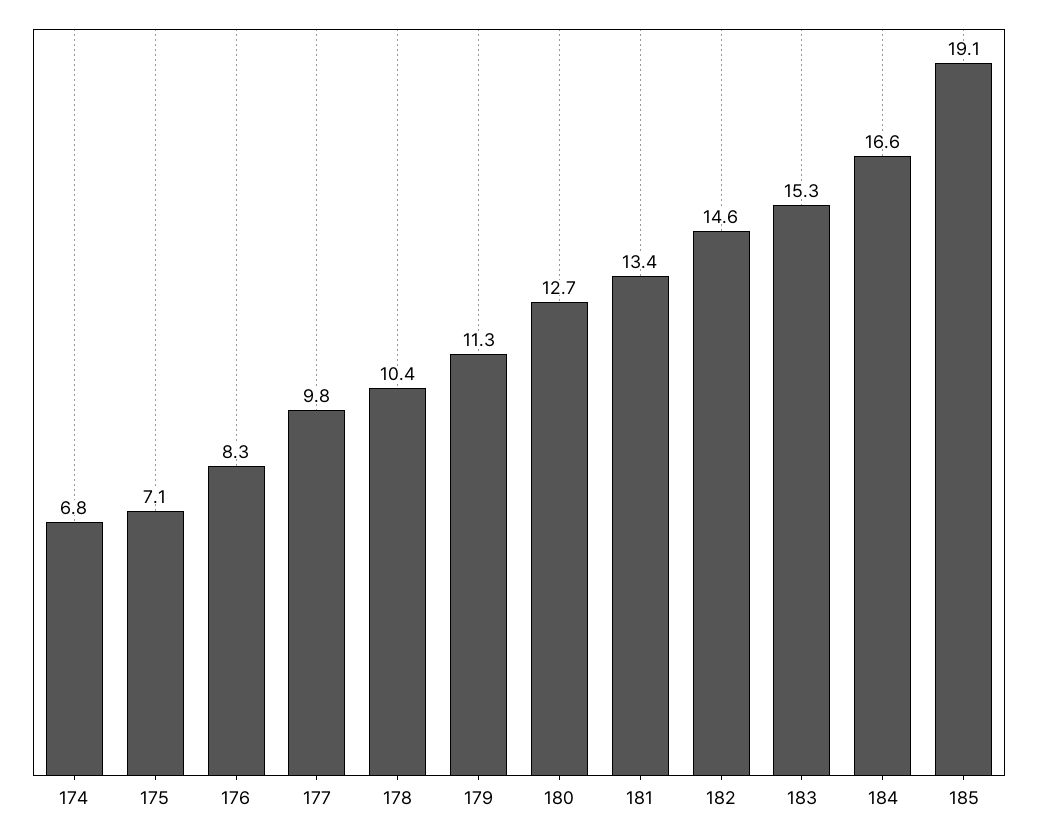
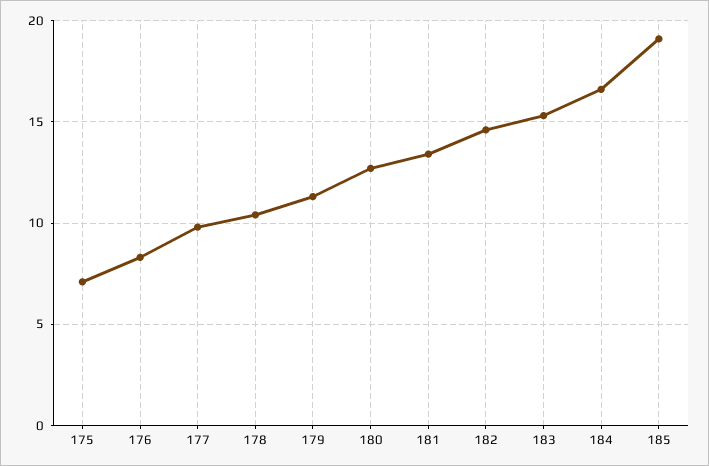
174: 6.8 -> none

